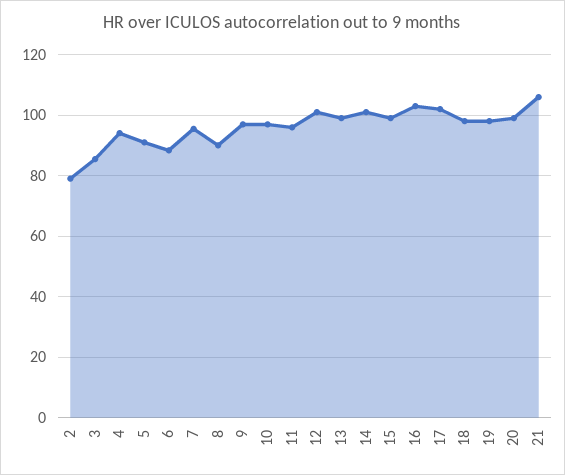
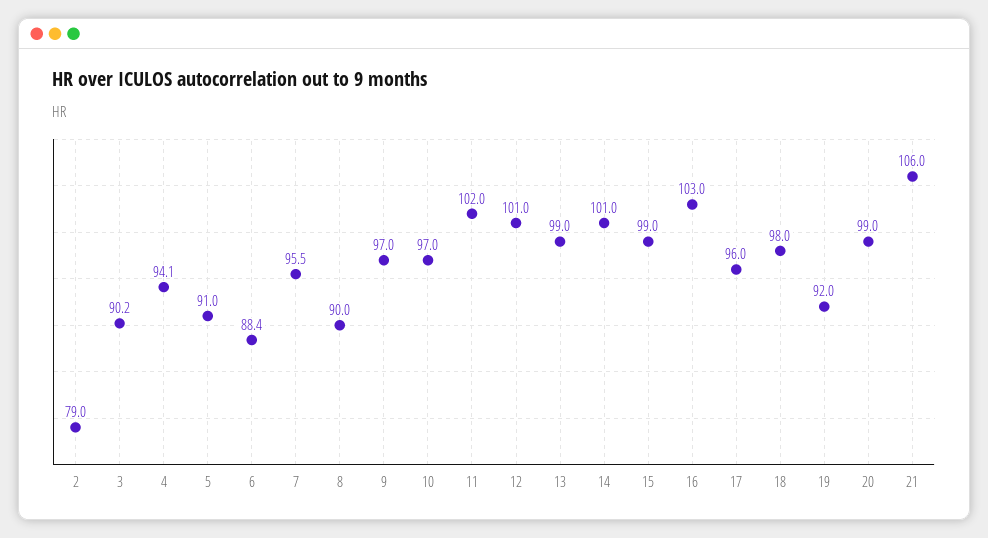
3: 86 -> 90.2
11: 96 -> 102
17: 102 -> 96
19: 98 -> 92

